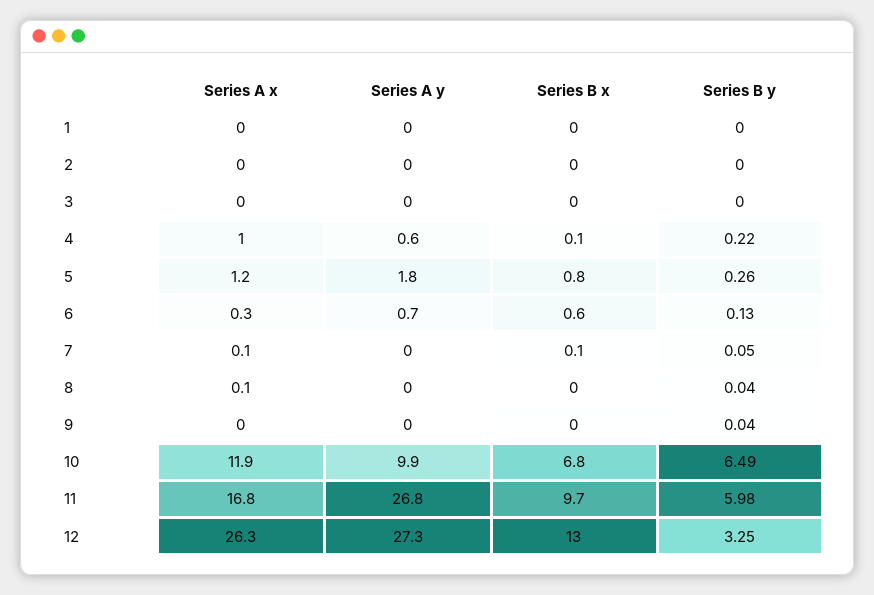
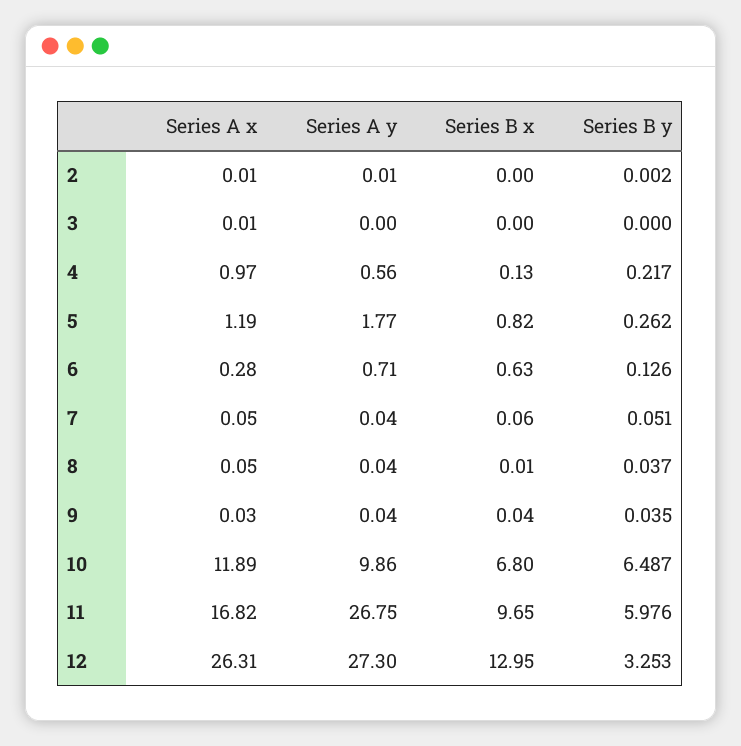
Series A x, 1: 0 -> none
Series A y, 1: 0 -> none
Series B x, 1: 0 -> none
Series B y, 1: 0 -> none

